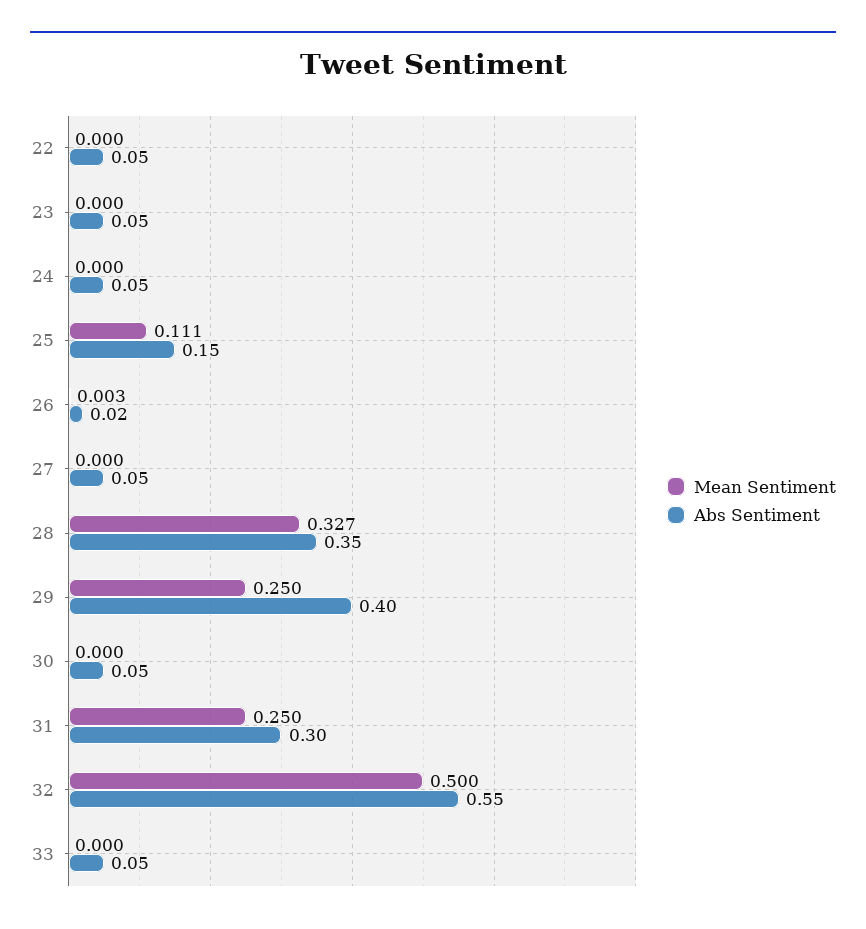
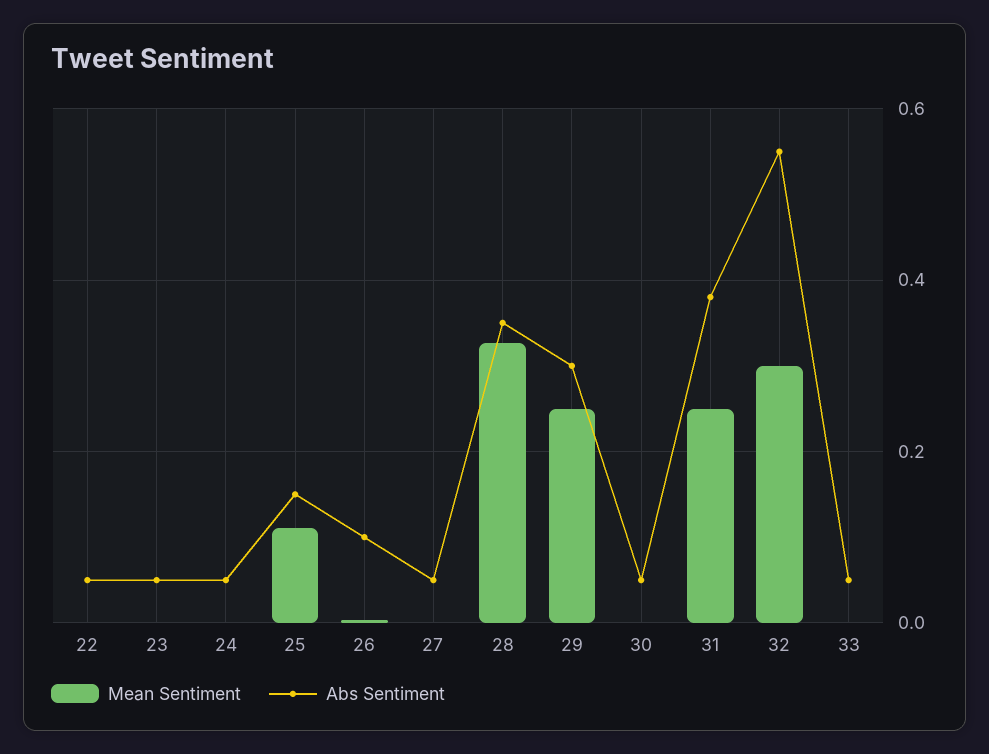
Abs Sentiment, 26: 0.02 -> 0.1
Abs Sentiment, 29: 0.4 -> 0.3
Abs Sentiment, 31: 0.3 -> 0.38
Mean Sentiment, 32: 0.5 -> 0.3

